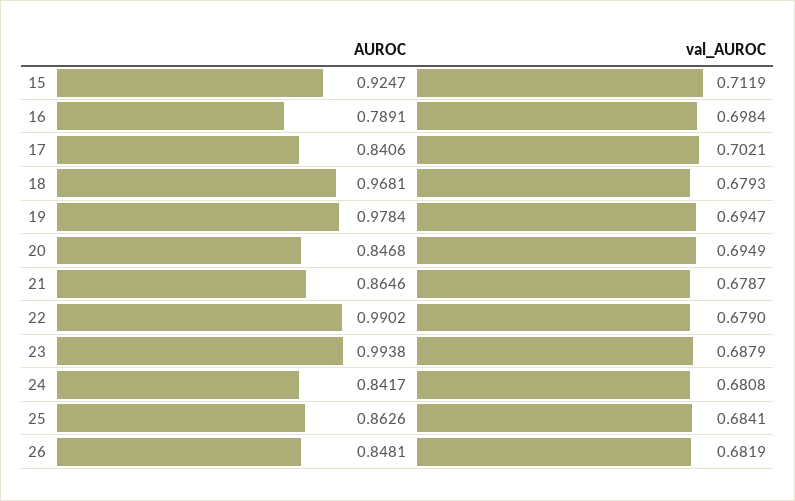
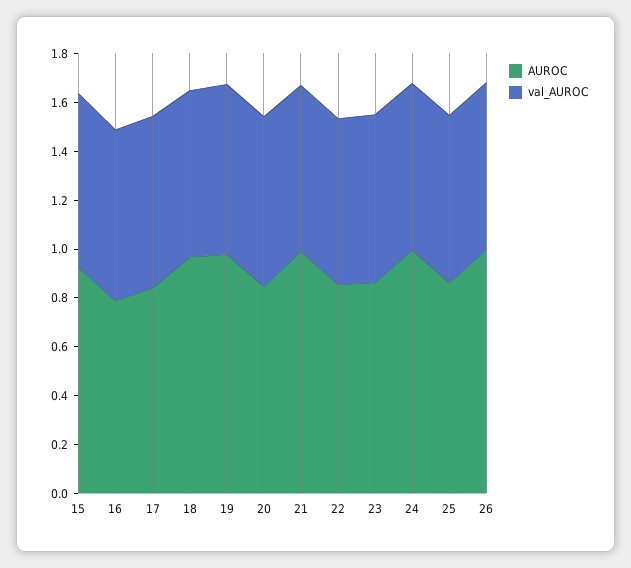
AUROC, 21: 0.8646 -> 1
AUROC, 22: 0.9902 -> 0.85
AUROC, 23: 0.9938 -> 0.85
AUROC, 24: 0.8417 -> 1
AUROC, 26: 0.8481 -> 1

